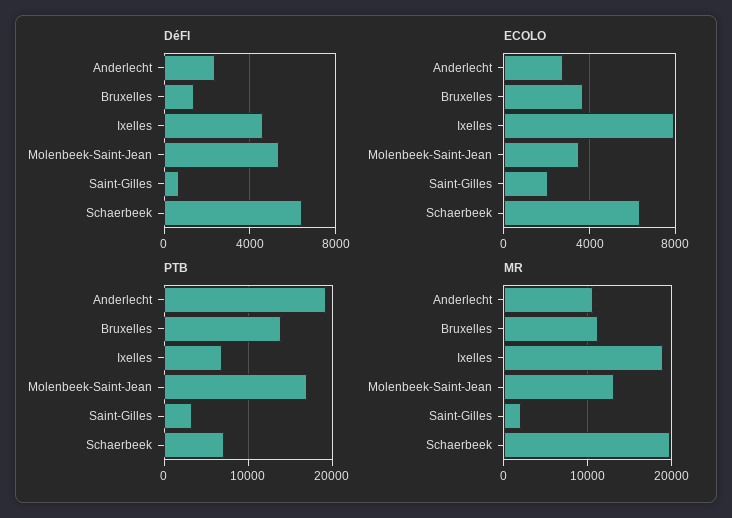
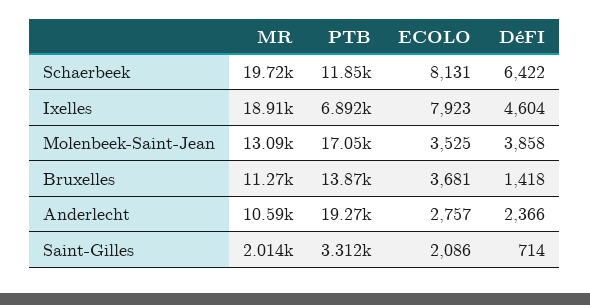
DéFI, Molenbeek-Saint-Jean: 5500 -> 3858
ECOLO, Schaerbeek: 6500 -> 8131
PTB, Schaerbeek: 7000 -> 11850

